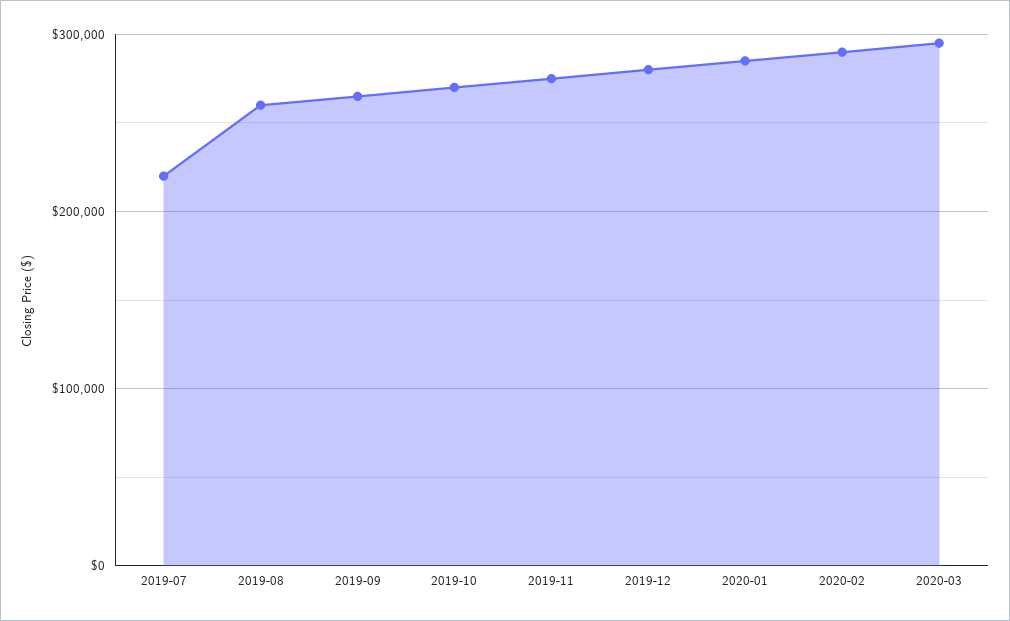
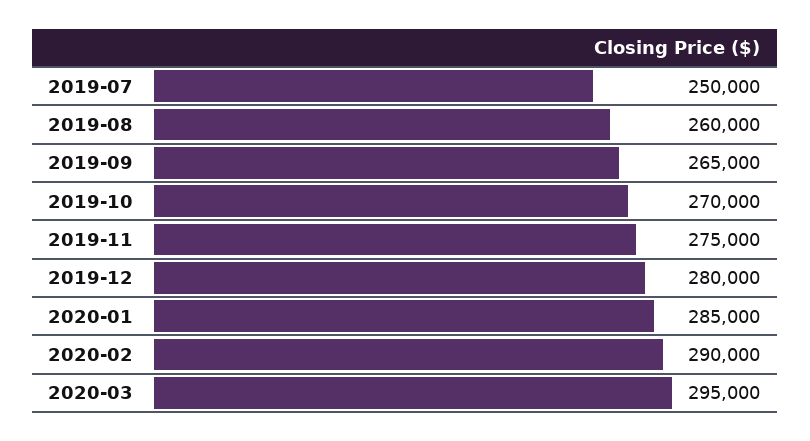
2019-07: 220000 -> 250000

